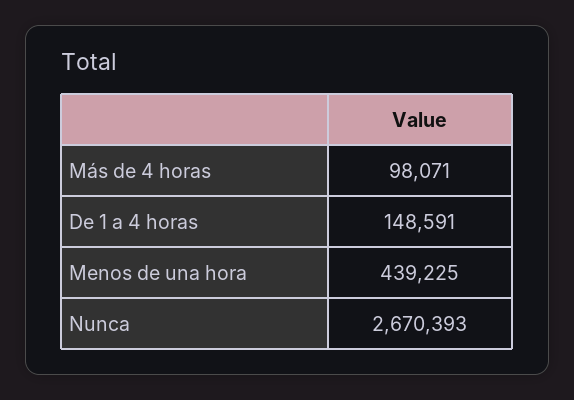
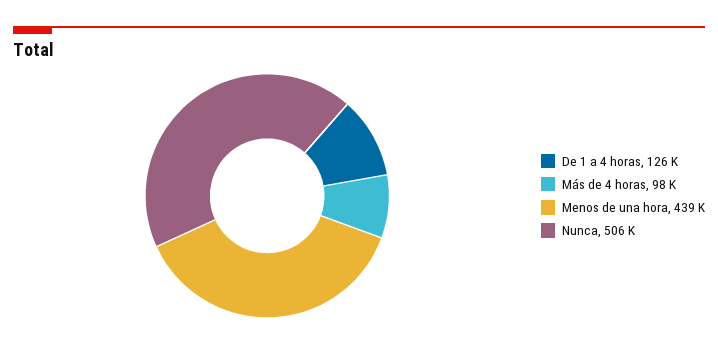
De 1 a 4 horas: 148591 -> 126000
Nunca: 2670393 -> 506000

